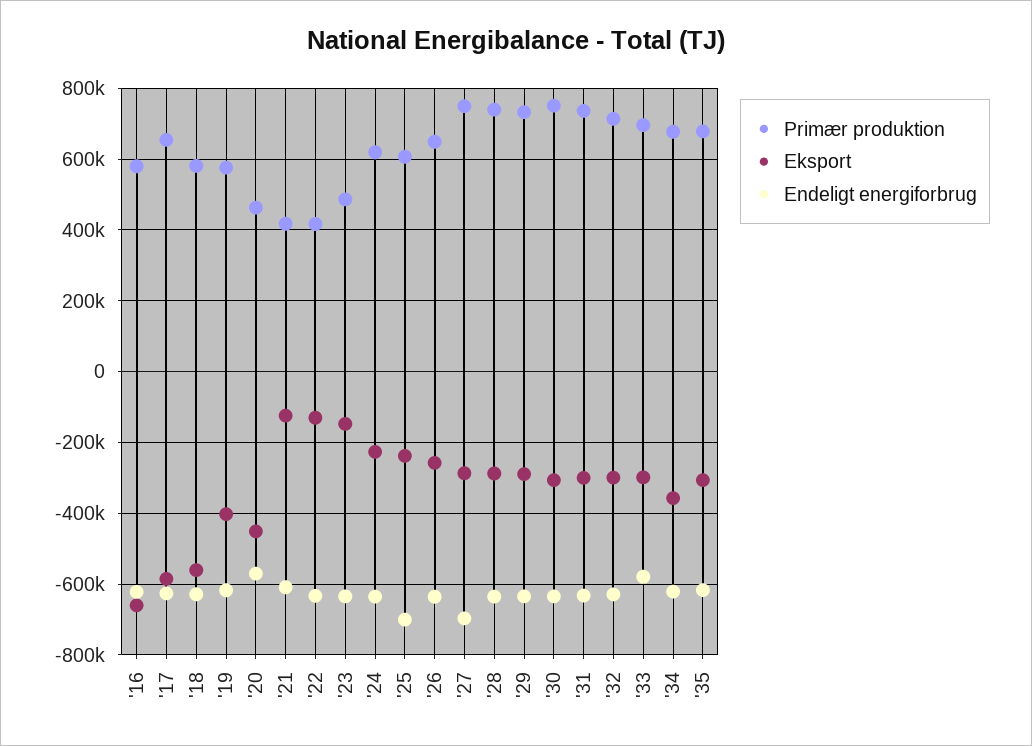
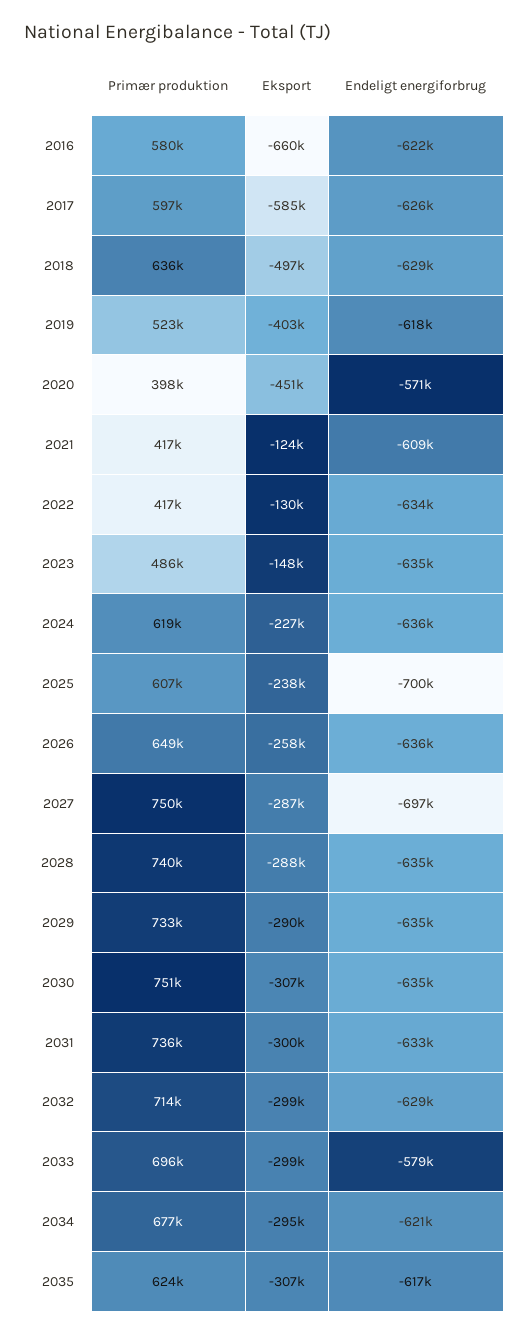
Primær produktion, '17: 660000 -> 597000
Primær produktion, '18: 580000 -> 636000
Eksport, '18: -560000 -> -497000
Primær produktion, '19: 580000 -> 523000
Primær produktion, '20: 460000 -> 398000
Eksport, '34: -360000 -> -295000
Primær produktion, '35: 680000 -> 624000

